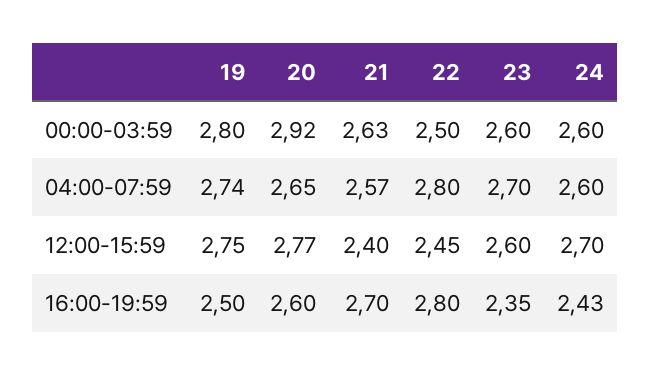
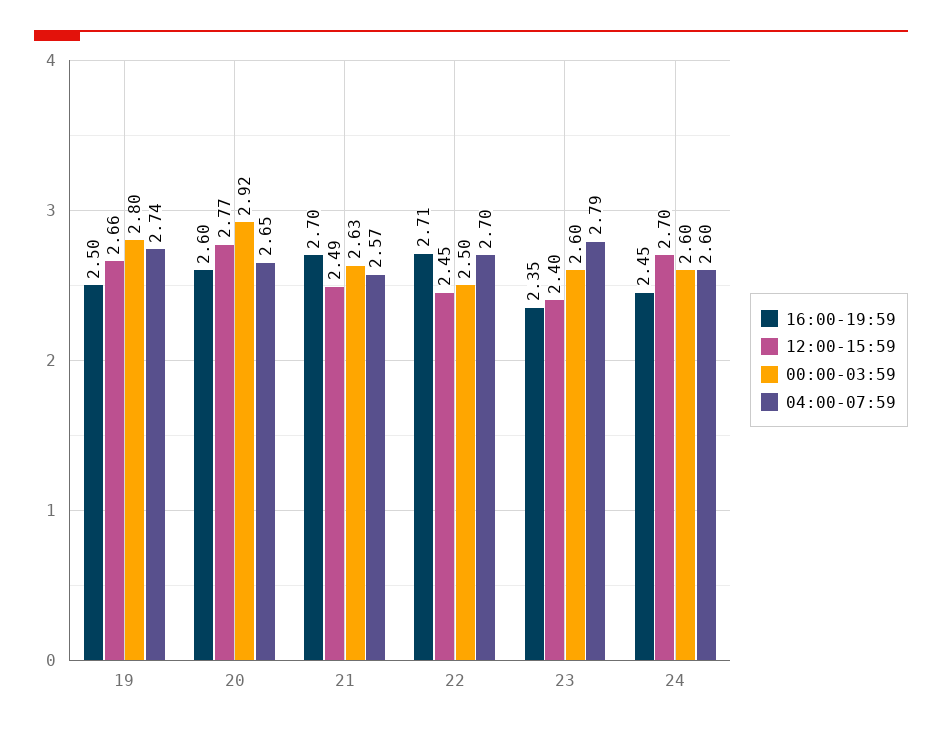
04:00-07:59, 22: 2.8 -> 2.7
04:00-07:59, 23: 2.7 -> 2.79
12:00-15:59, 19: 2.75 -> 2.66
12:00-15:59, 21: 2.4 -> 2.49
12:00-15:59, 23: 2.6 -> 2.4
16:00-19:59, 22: 2.8 -> 2.71
16:00-19:59, 24: 2.43 -> 2.45

